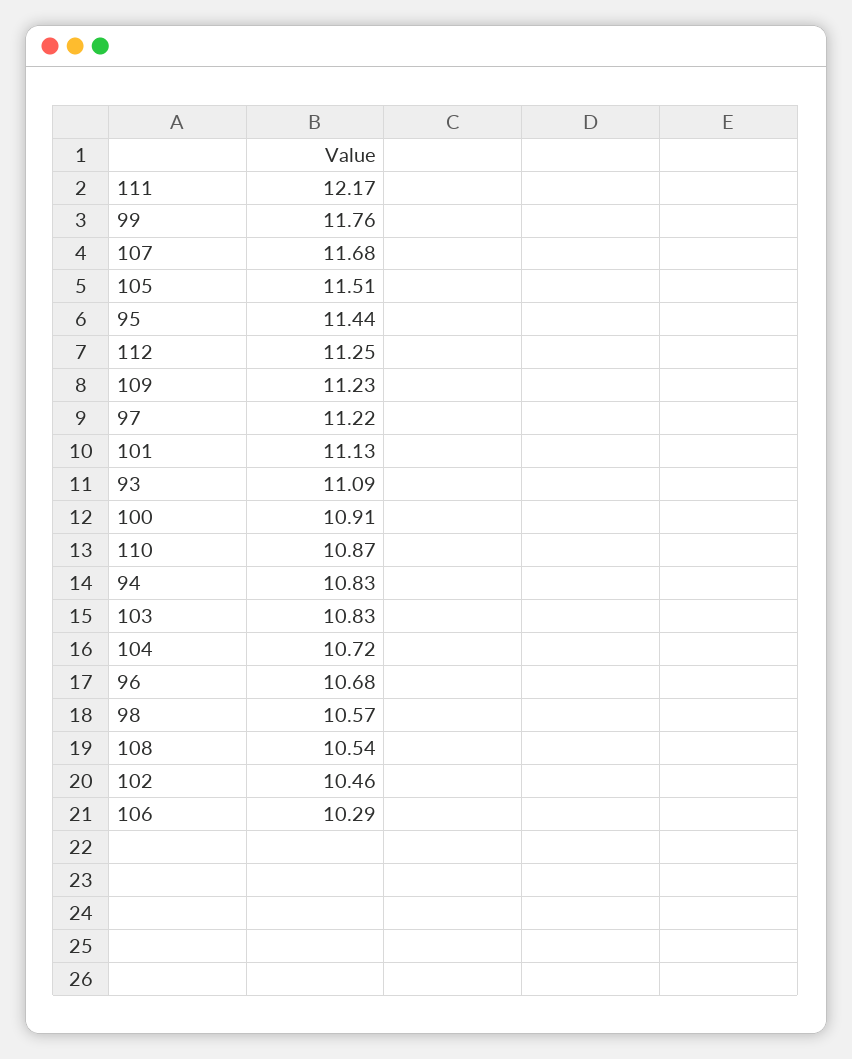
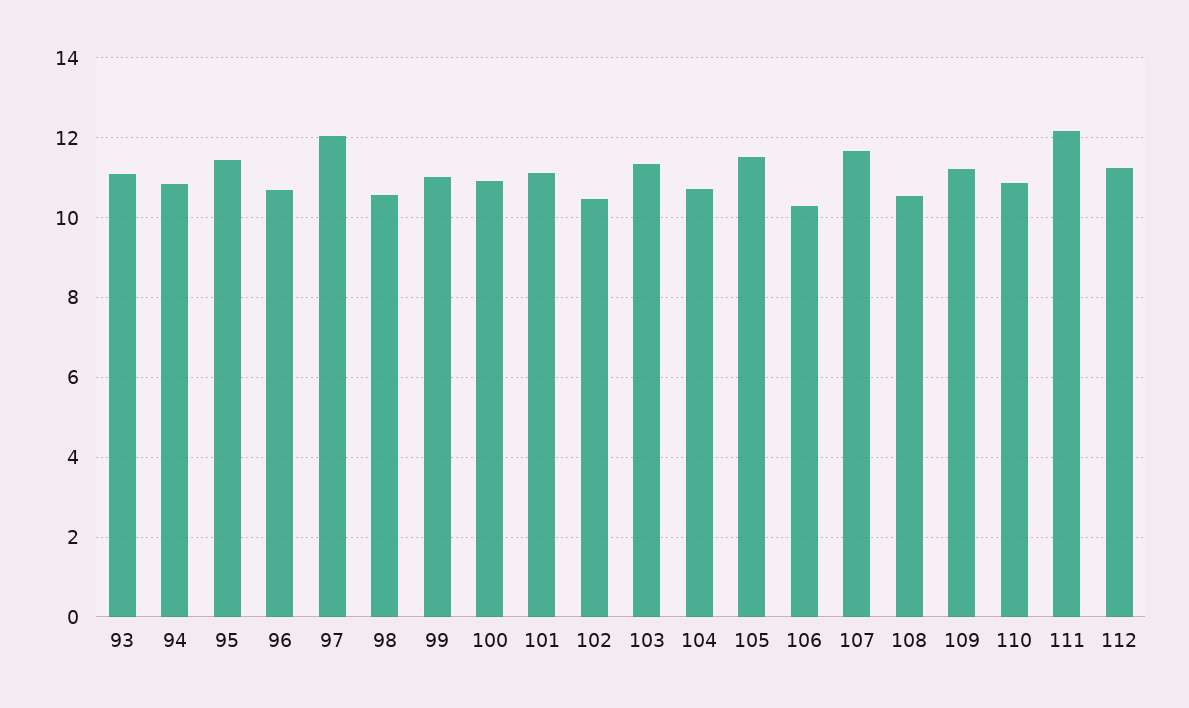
99: 11.76 -> 11
97: 11.22 -> 12
103: 10.83 -> 11.4

